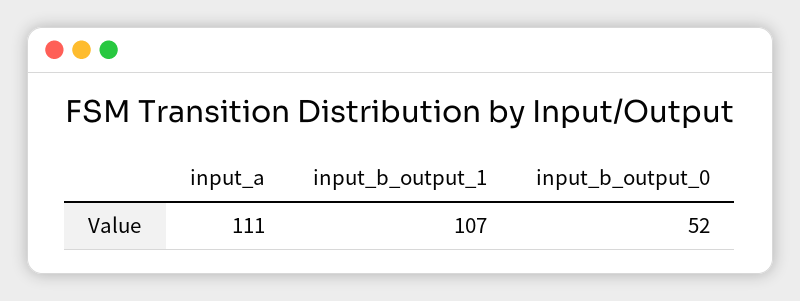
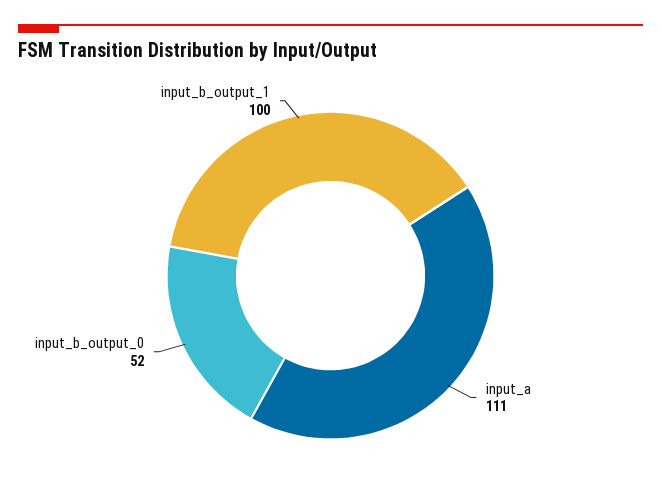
input_b_output_1: 107 -> 100

